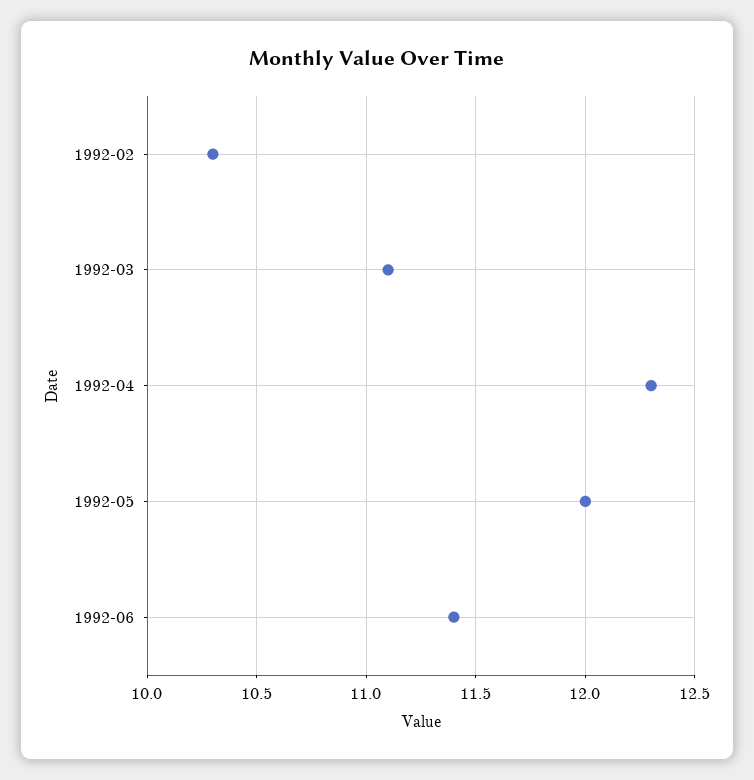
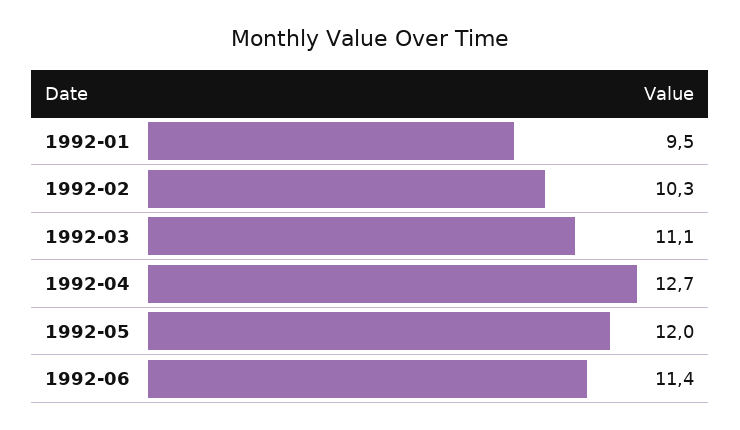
1992-04: 12.3 -> 12.7
1992-01: none -> 9.5

